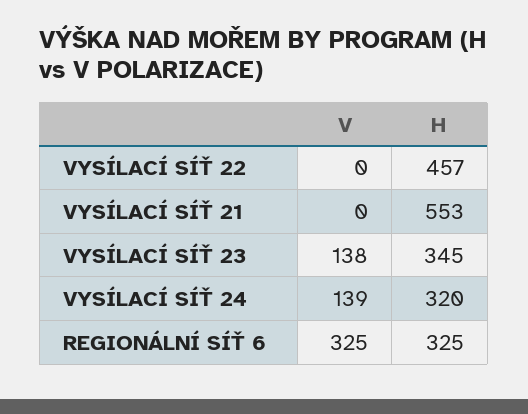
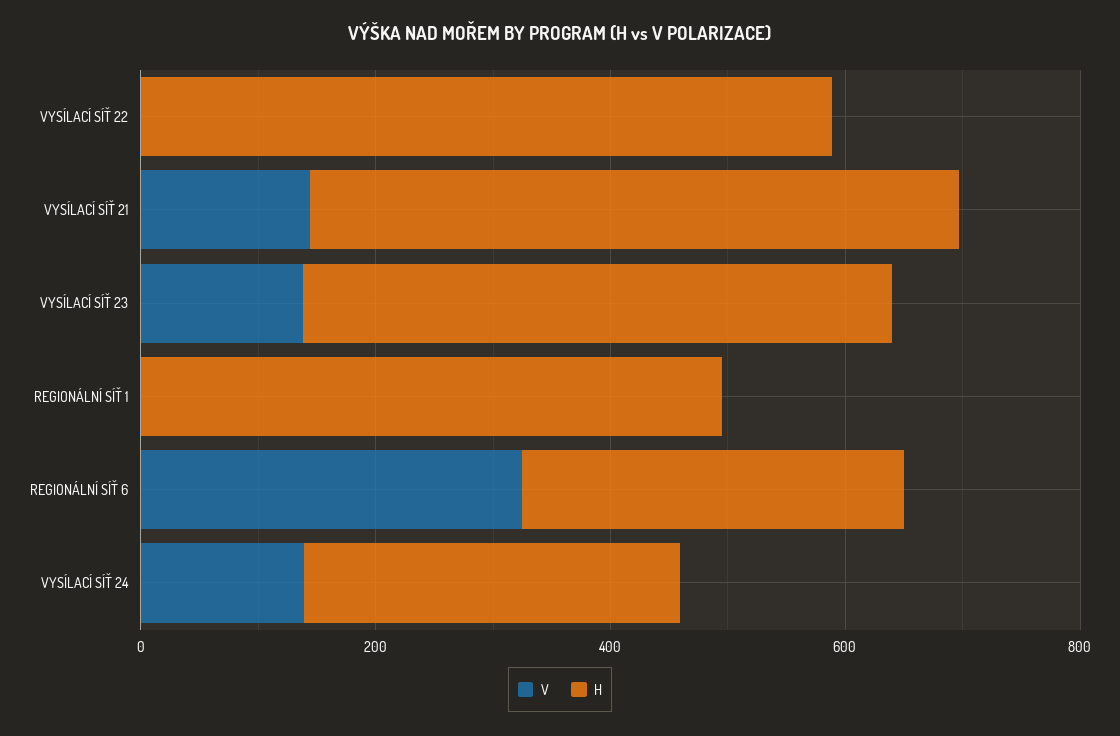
H, VYSÍLACÍ SÍŤ 22: 457 -> 600
V, VYSÍLACÍ SÍŤ 21: 0 -> 150
H, VYSÍLACÍ SÍŤ 23: 345 -> 500
V, REGIONÁLNÍ SÍŤ 1: none -> 0
H, REGIONÁLNÍ SÍŤ 1: none -> 500

